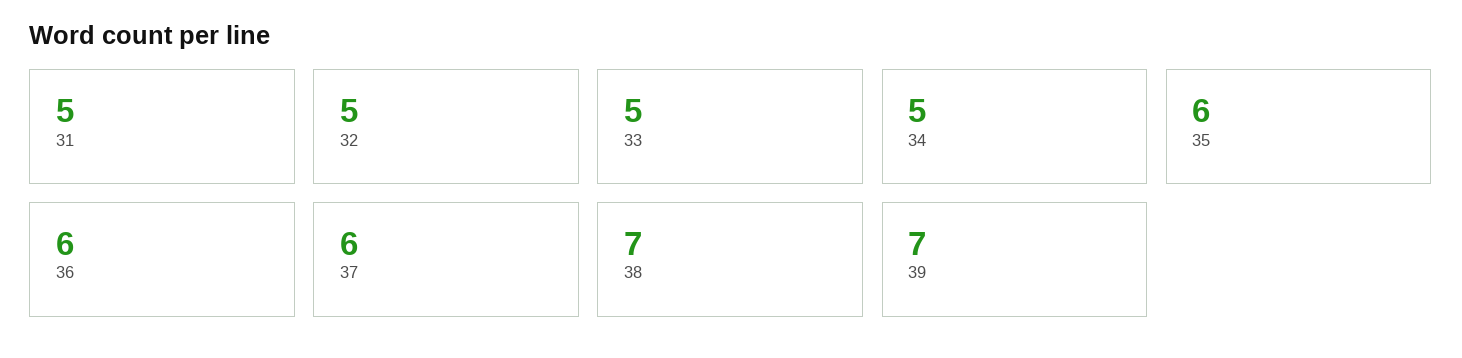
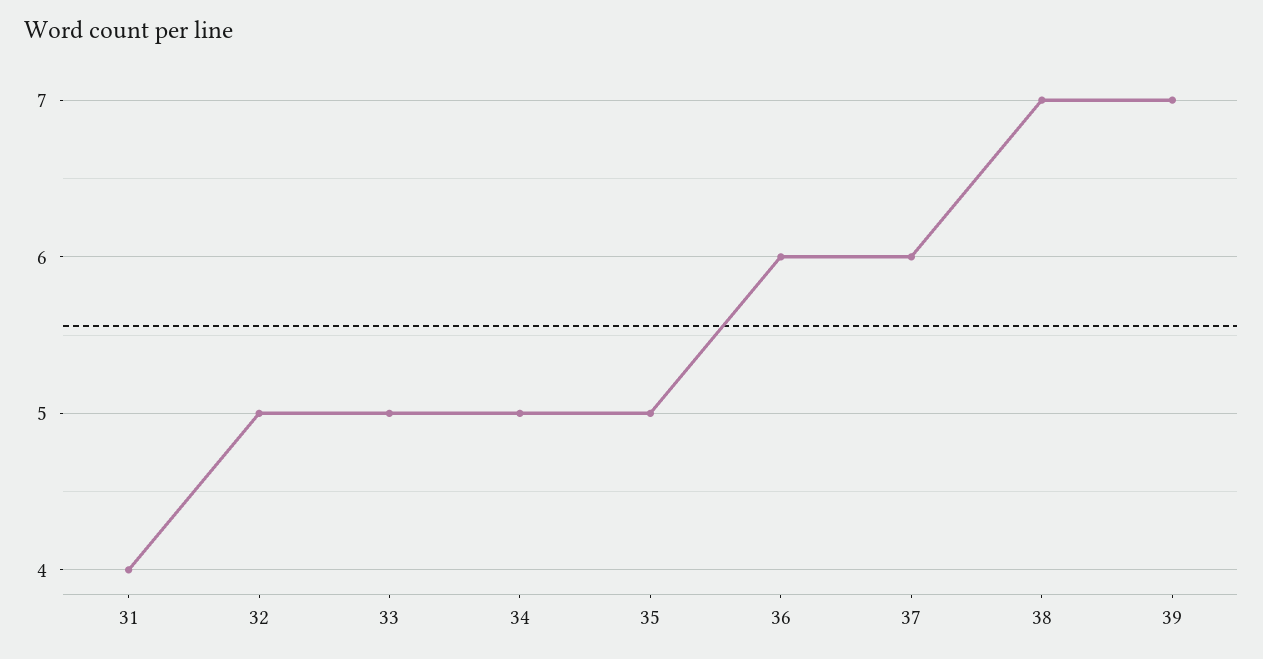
31: 5 -> 4
35: 6 -> 5

